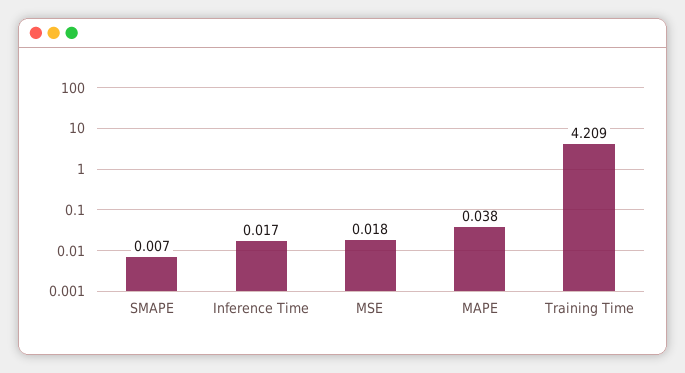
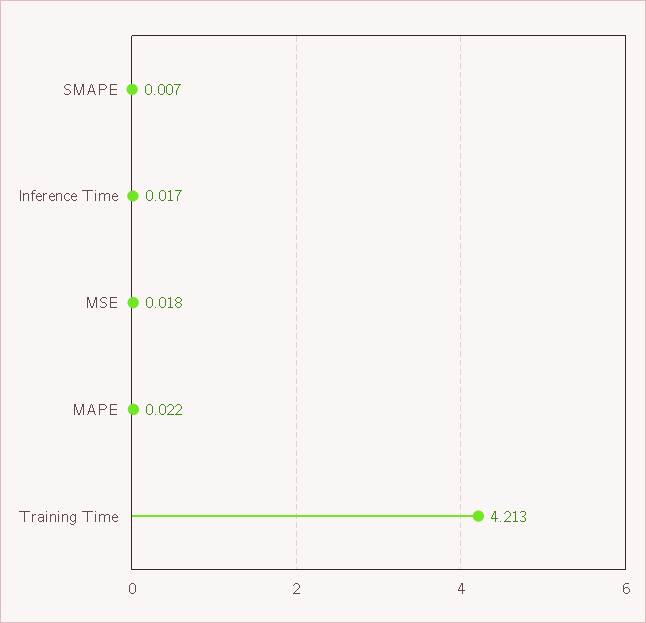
MAPE: 0.038 -> 0.022
Training Time: 4.209 -> 4.213

